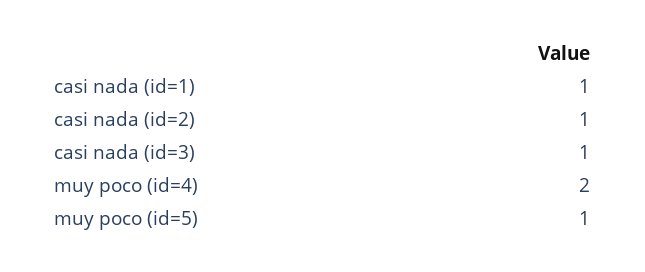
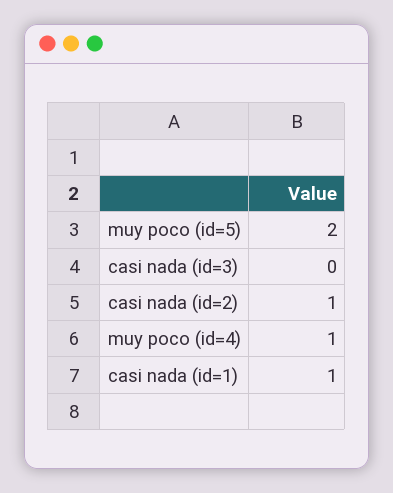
casi nada (id=3): 1 -> 0
muy poco (id=4): 2 -> 1
muy poco (id=5): 1 -> 2

